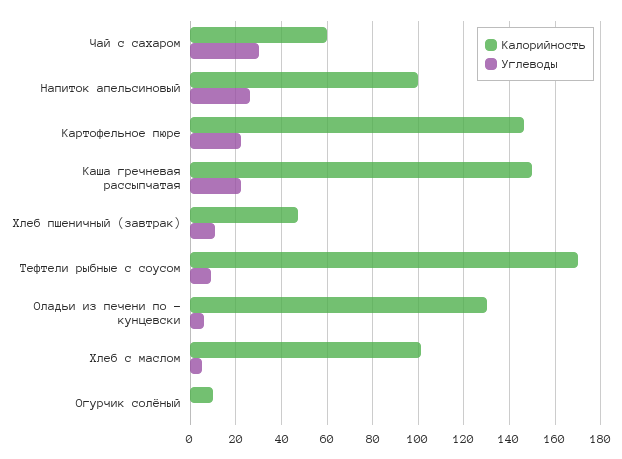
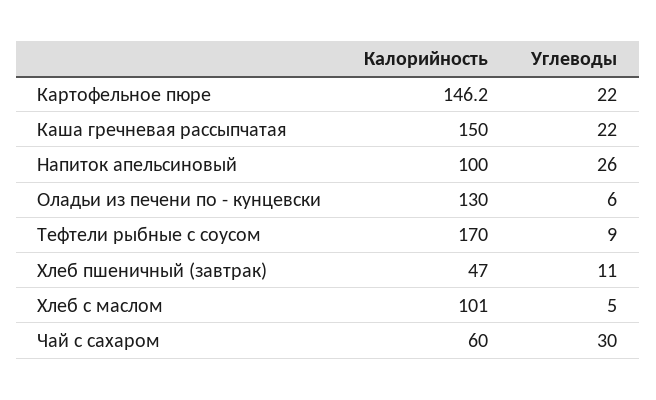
Калорийность, Огурчик солёный: 10 -> none
Углеводы, Огурчик солёный: 0 -> none

